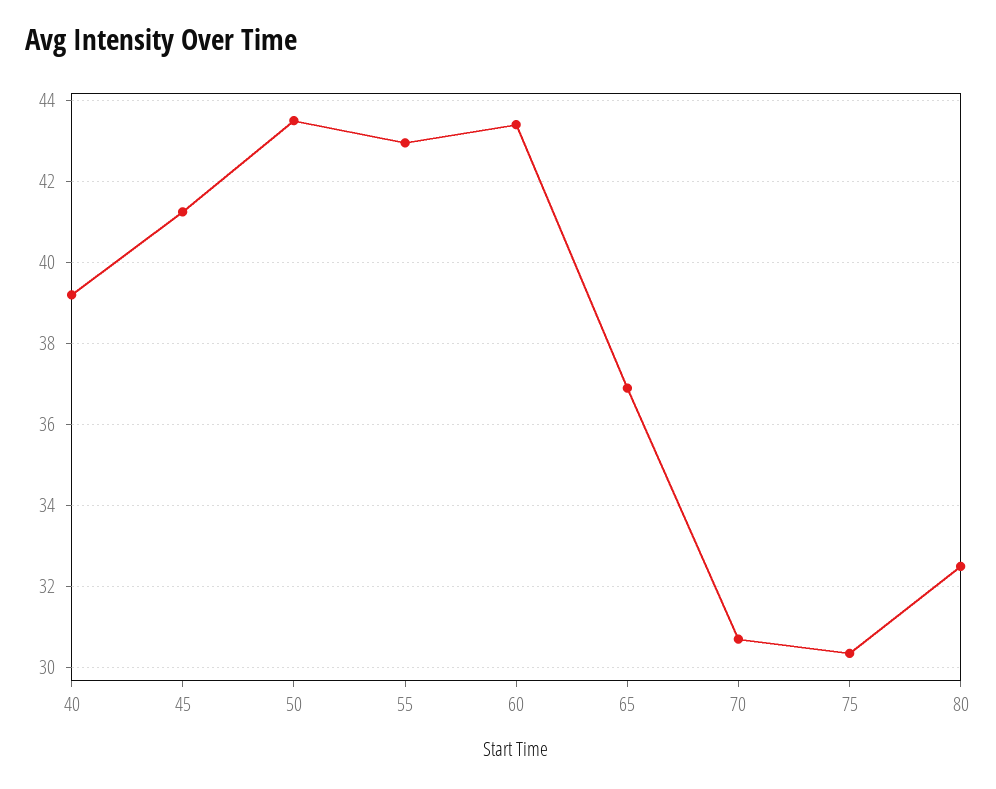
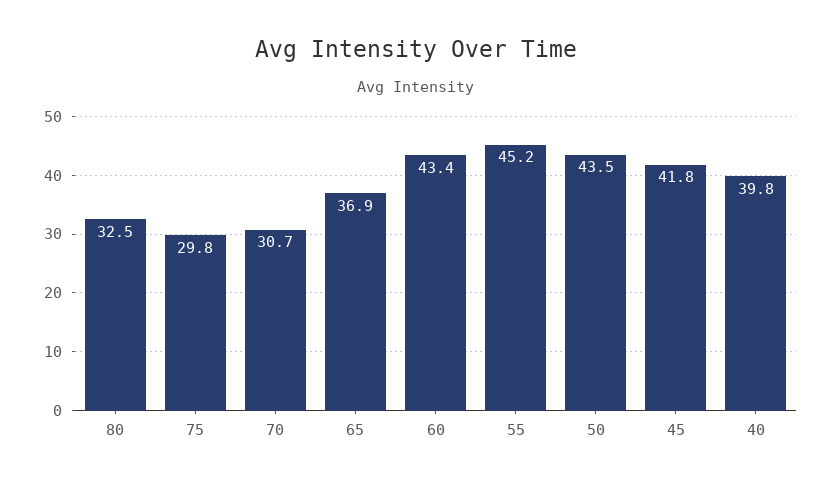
40: 39.2 -> 39.8
45: 41.2 -> 41.8
55: 43 -> 45.2
75: 30.4 -> 29.8

